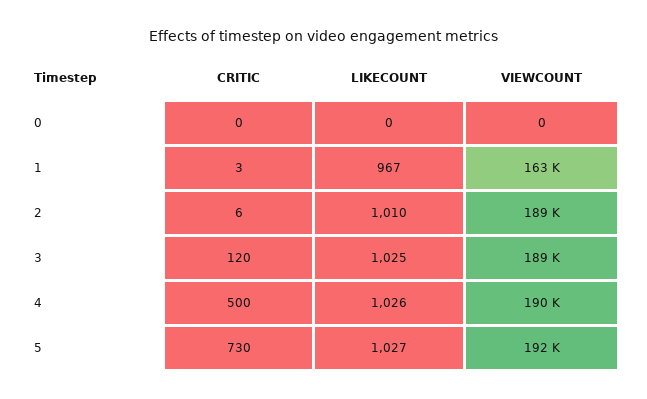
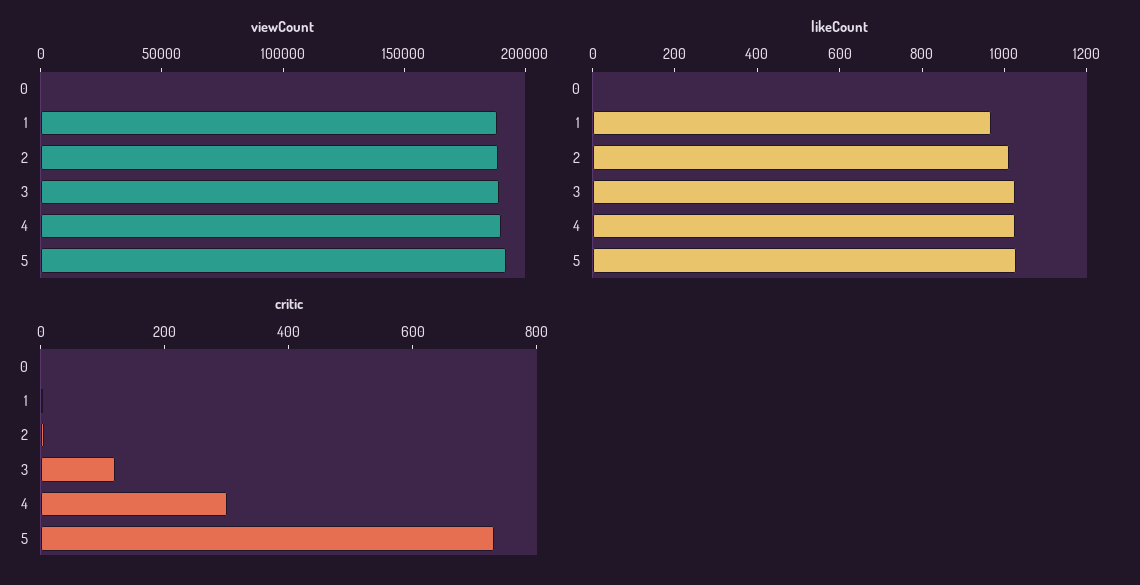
VIEWCOUNT, 1: 163000 -> 190000
CRITIC, 4: 500 -> 300

